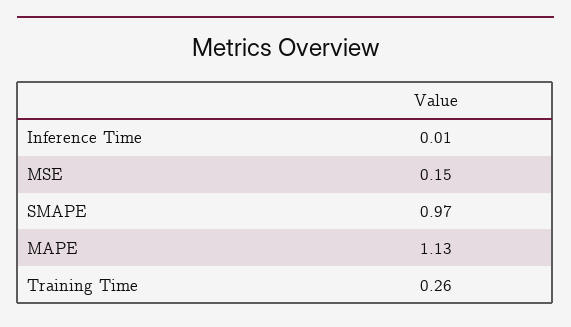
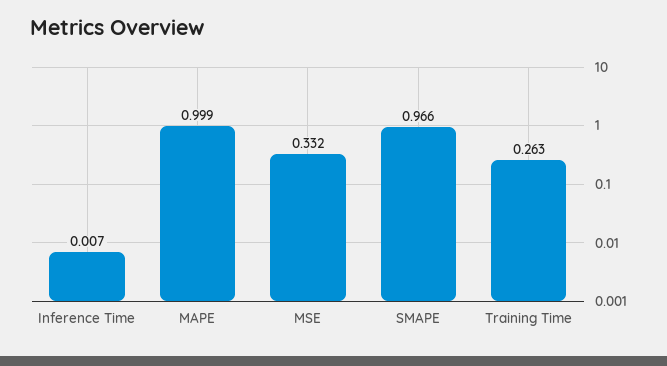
MSE: 0.15 -> 0.332
MAPE: 1.13 -> 0.999

